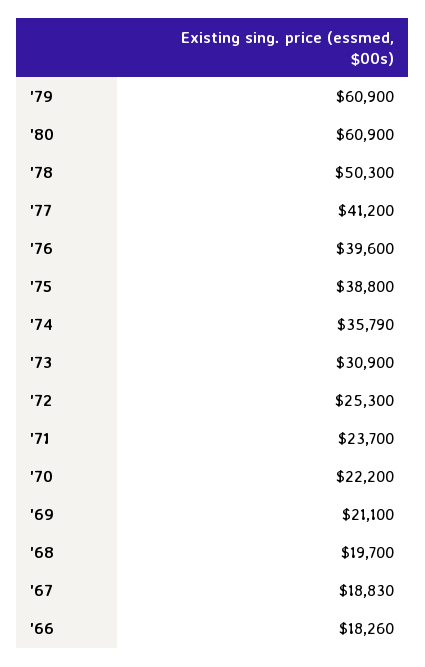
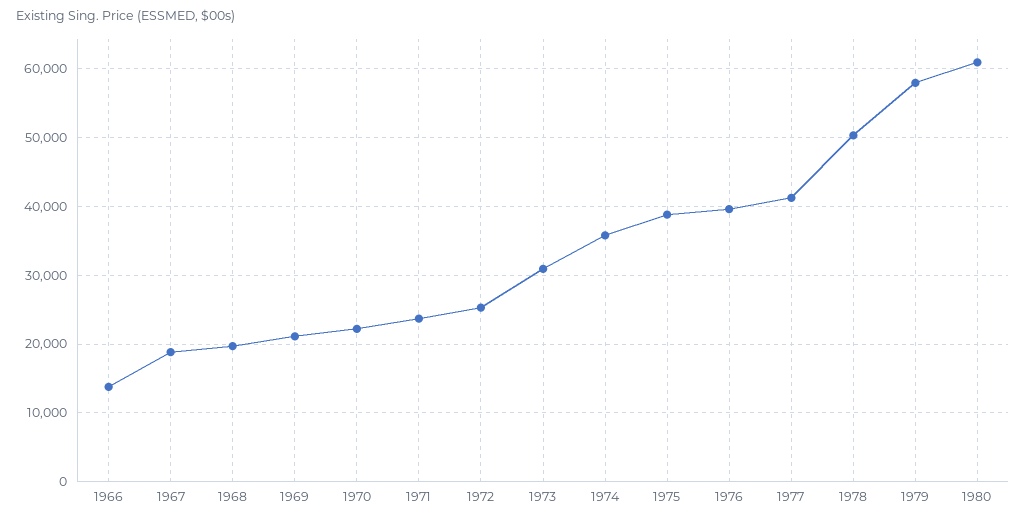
'79: 60900 -> 58000
'66: 18260 -> 14000

